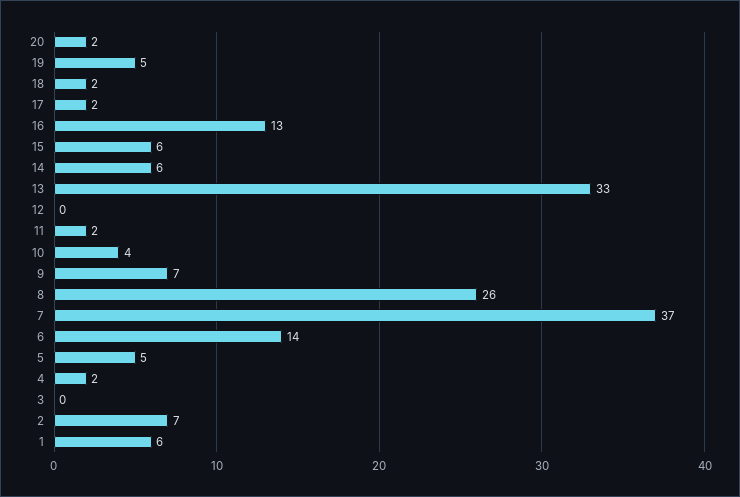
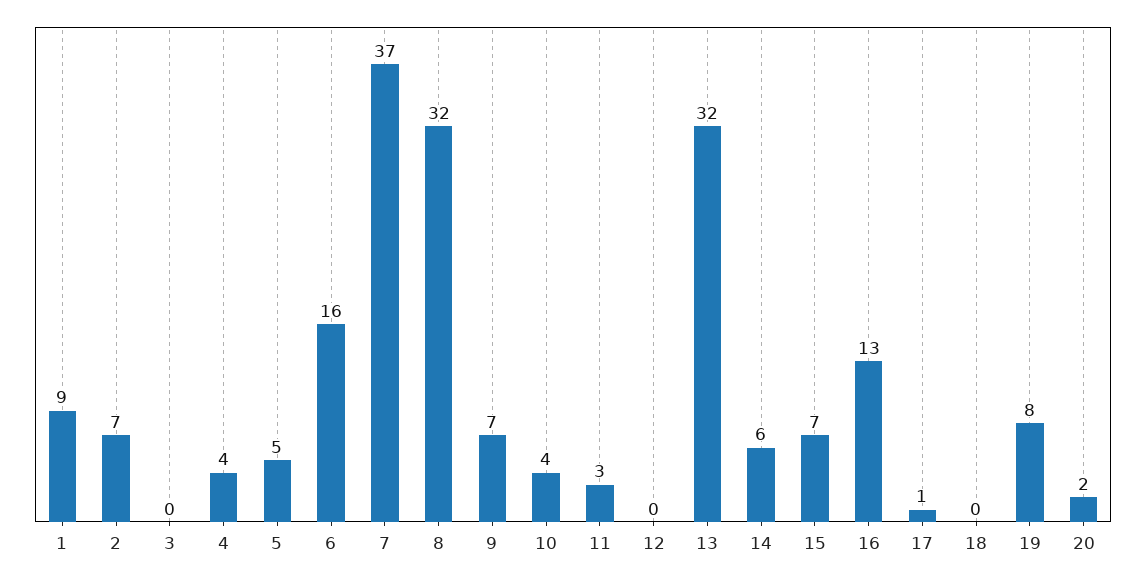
19: 5 -> 8
18: 2 -> 0
17: 2 -> 1
15: 6 -> 7
13: 33 -> 32
11: 2 -> 3
8: 26 -> 32
6: 14 -> 16
4: 2 -> 4
1: 6 -> 9

